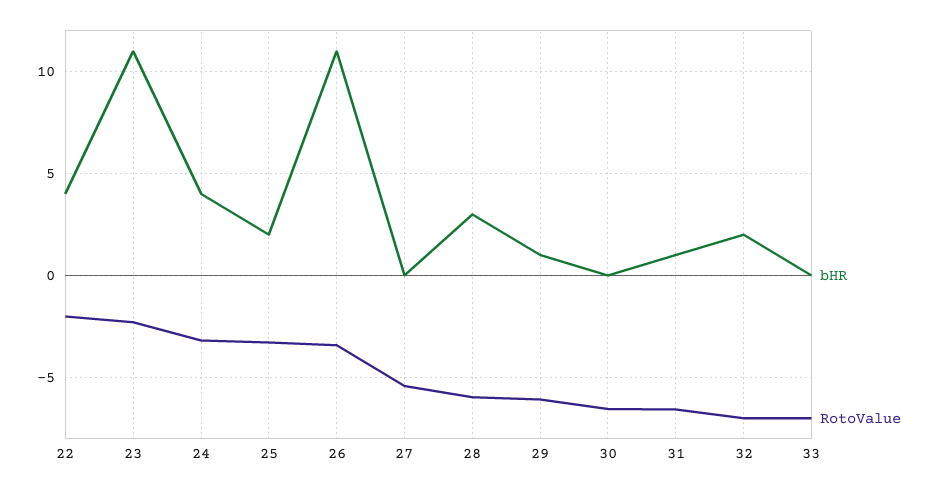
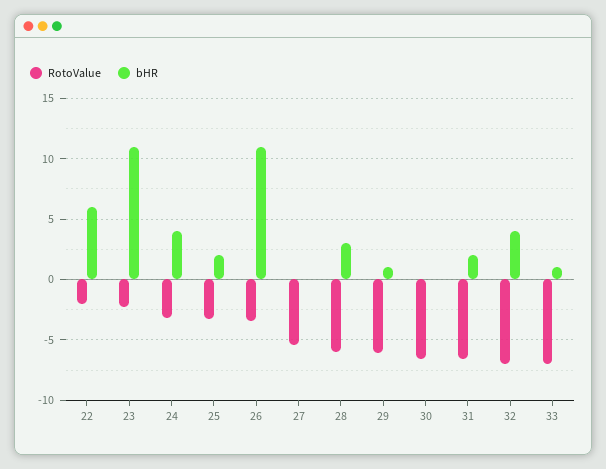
bHR, 22: 4 -> 6
bHR, 31: 1 -> 2
bHR, 32: 2 -> 4
bHR, 33: 0 -> 1

